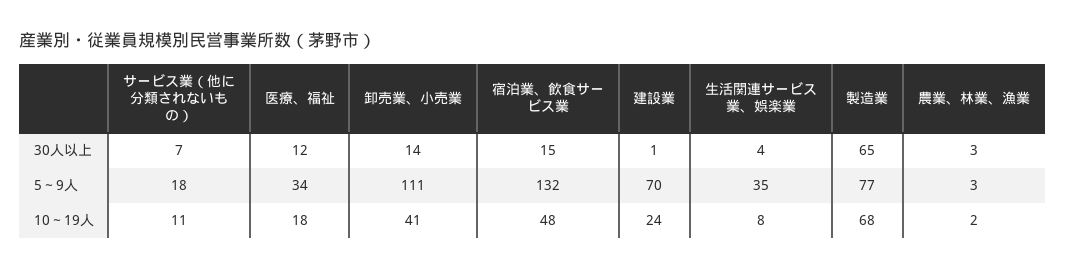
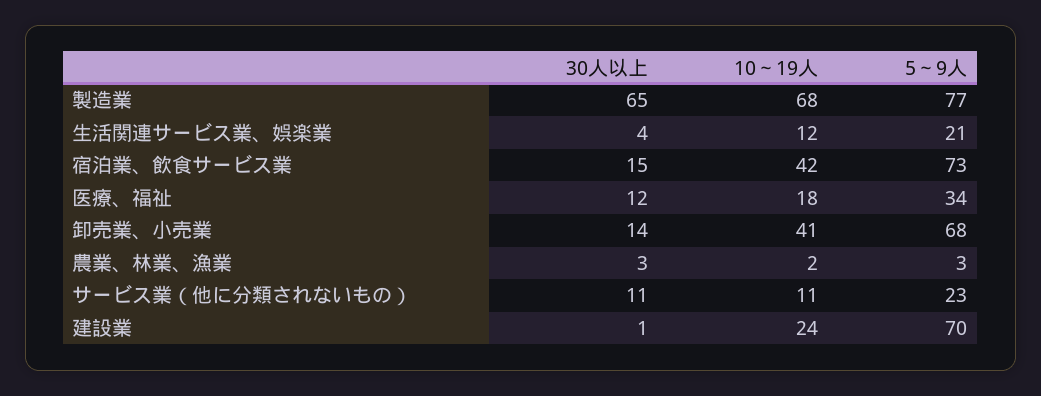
サービス業（他に分類されないもの）, 30人以上: 7 -> 11
サービス業（他に分類されないもの）, 5～9人: 18 -> 23
卸売業、小売業, 5～9人: 111 -> 68
宿泊業、飲食サービス業, 5～9人: 132 -> 73
生活関連サービス業、娯楽業, 5～9人: 35 -> 21
宿泊業、飲食サービス業, 10～19人: 48 -> 42
生活関連サービス業、娯楽業, 10～19人: 8 -> 12

